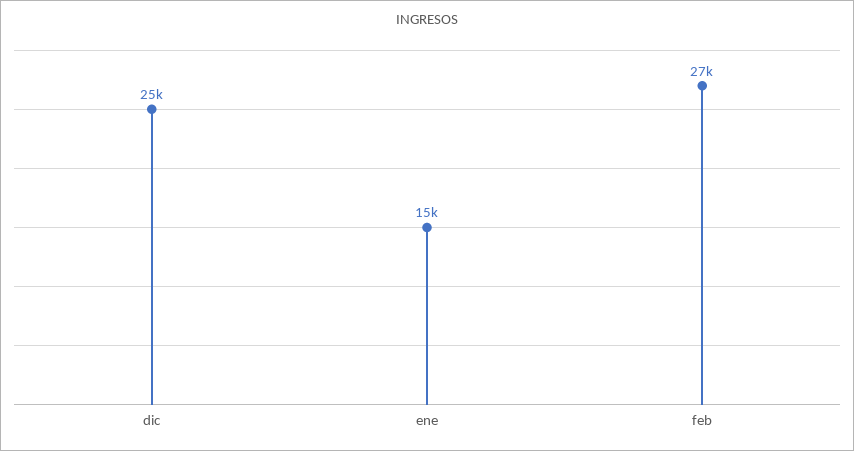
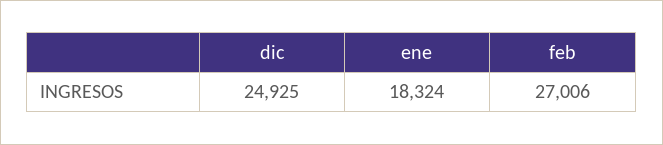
ene: 15000 -> 18324

